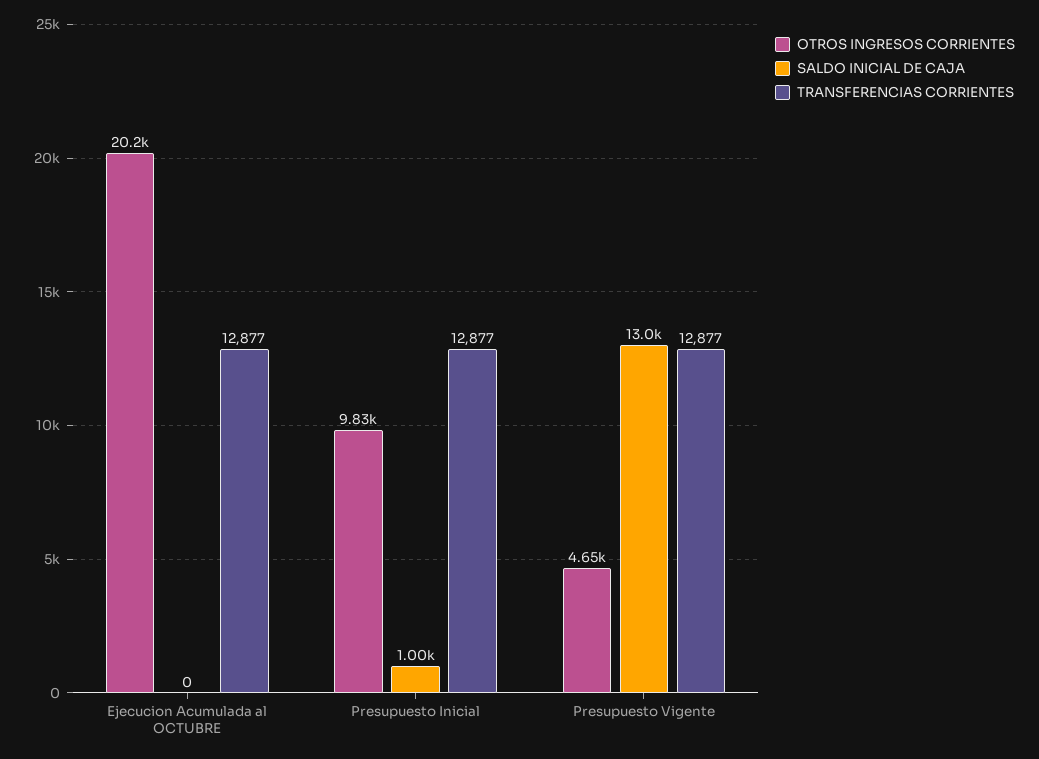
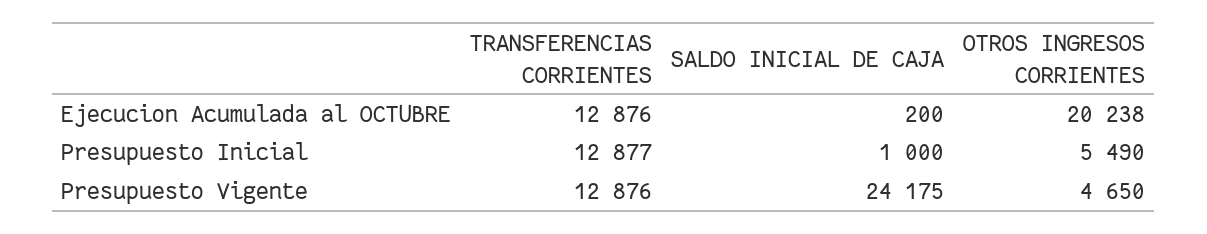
SALDO INICIAL DE CAJA, Ejecucion Acumulada al OCTUBRE: 0 -> 200
TRANSFERENCIAS CORRIENTES, Ejecucion Acumulada al OCTUBRE: 12877 -> 12876
OTROS INGRESOS CORRIENTES, Presupuesto Inicial: 9830 -> 5490
SALDO INICIAL DE CAJA, Presupuesto Vigente: 13000 -> 24175
TRANSFERENCIAS CORRIENTES, Presupuesto Vigente: 12877 -> 12876

